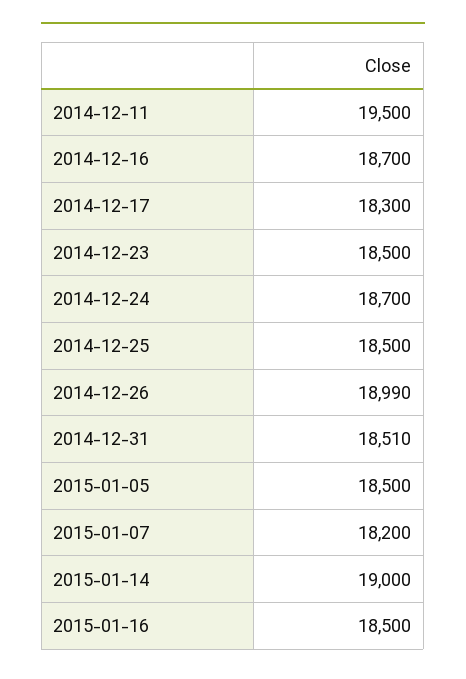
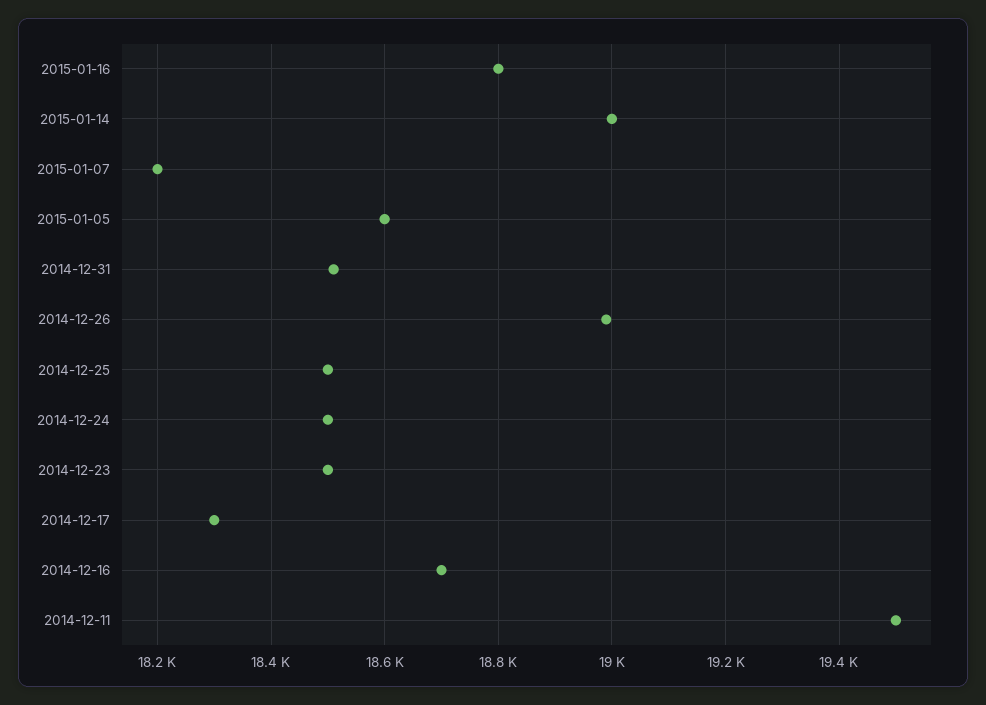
2014-12-24: 18700 -> 18500
2015-01-05: 18500 -> 18600
2015-01-16: 18500 -> 18800

